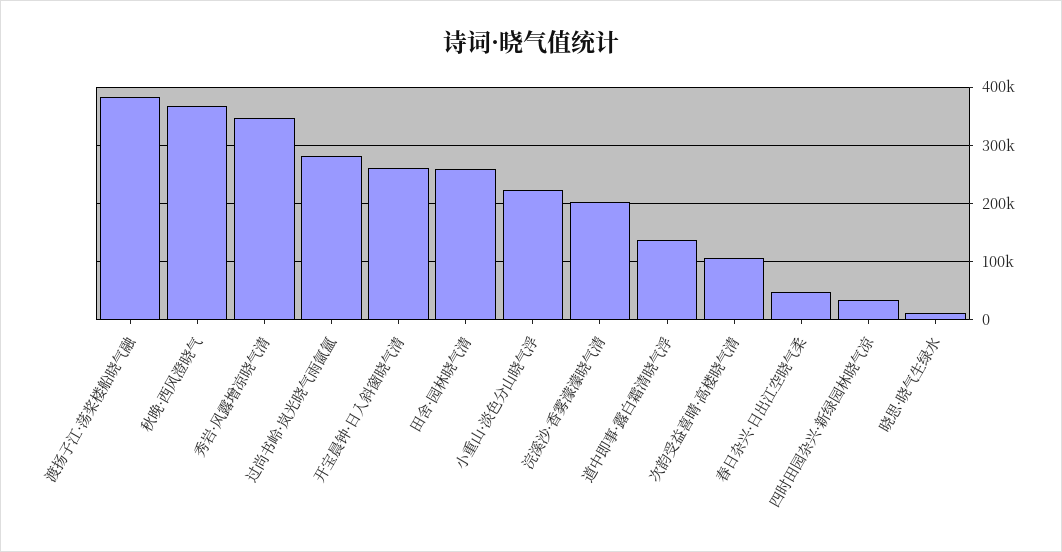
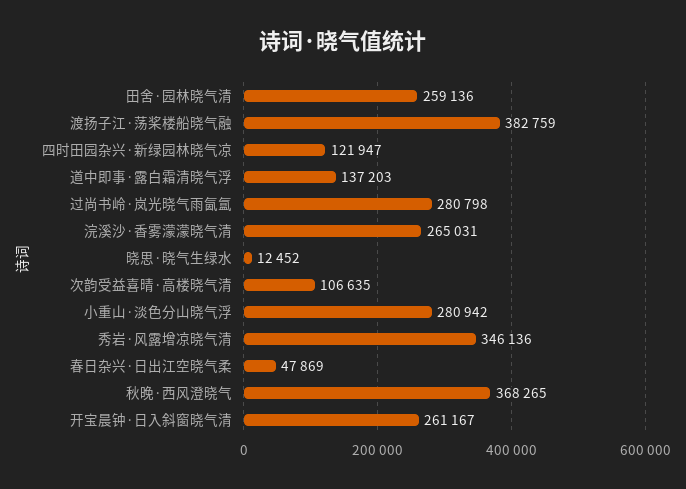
小重山·淡色分山晓气浮: 220000 -> 280942
浣溪沙·香雾濛濛晓气清: 200000 -> 265031
四时田园杂兴·新绿园林晓气凉: 40000 -> 121947

